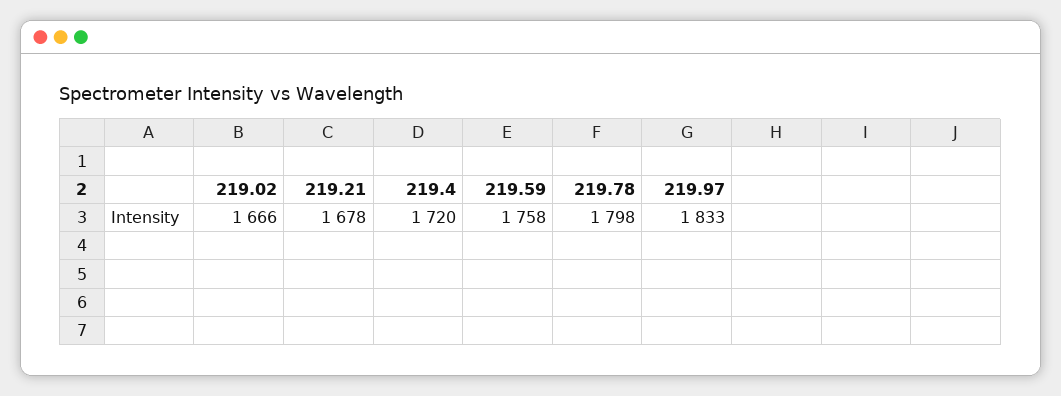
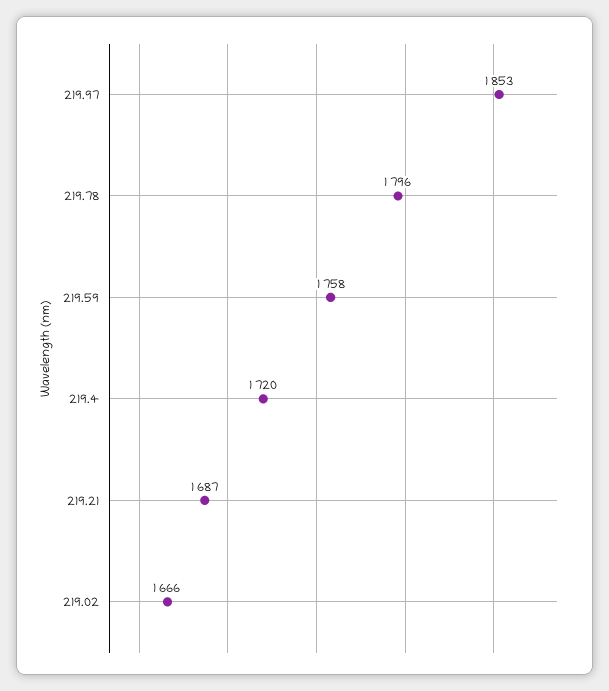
219.21: 1678 -> 1687
219.78: 1798 -> 1796
219.97: 1833 -> 1853

